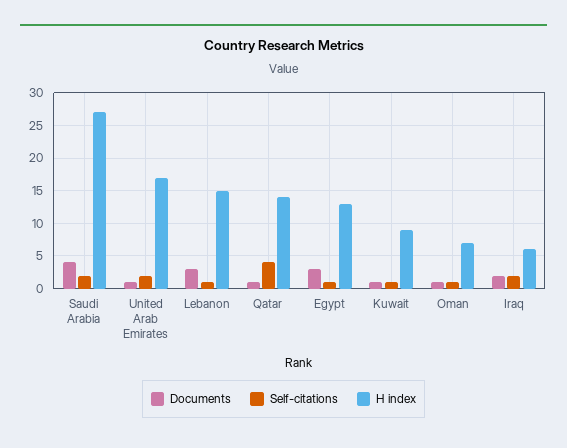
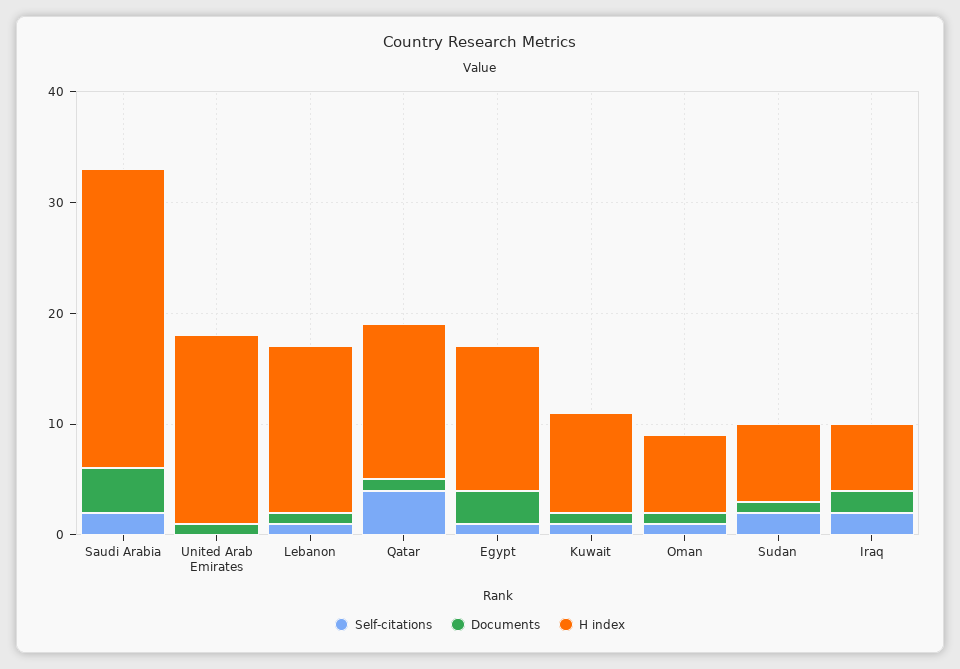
Self-citations, United Arab Emirates: 2 -> 0
Documents, Lebanon: 3 -> 1
Self-citations, Sudan: none -> 2
Documents, Sudan: none -> 1
H index, Sudan: none -> 7

